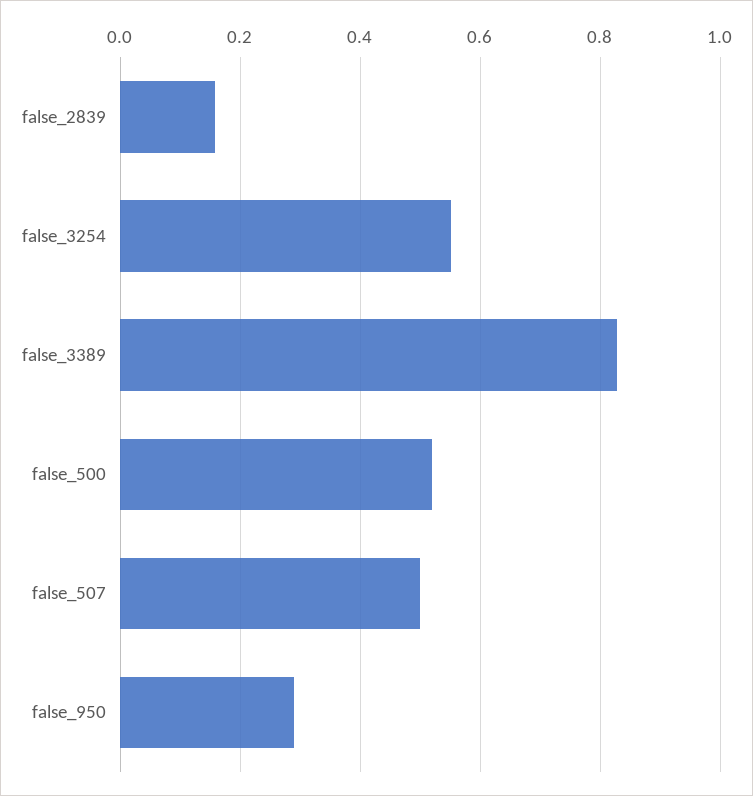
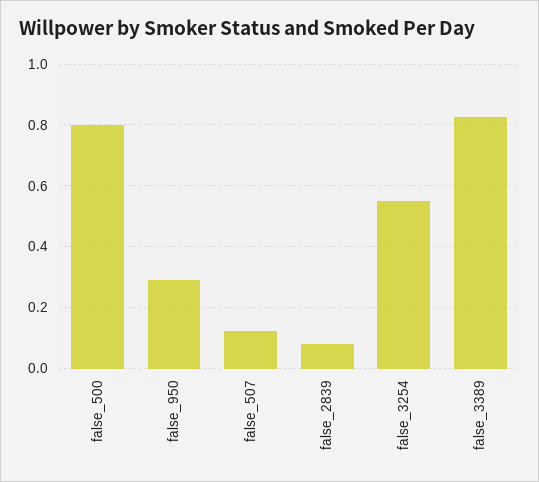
false_2839: 0.16 -> 0.08
false_500: 0.52 -> 0.8
false_507: 0.5 -> 0.12

